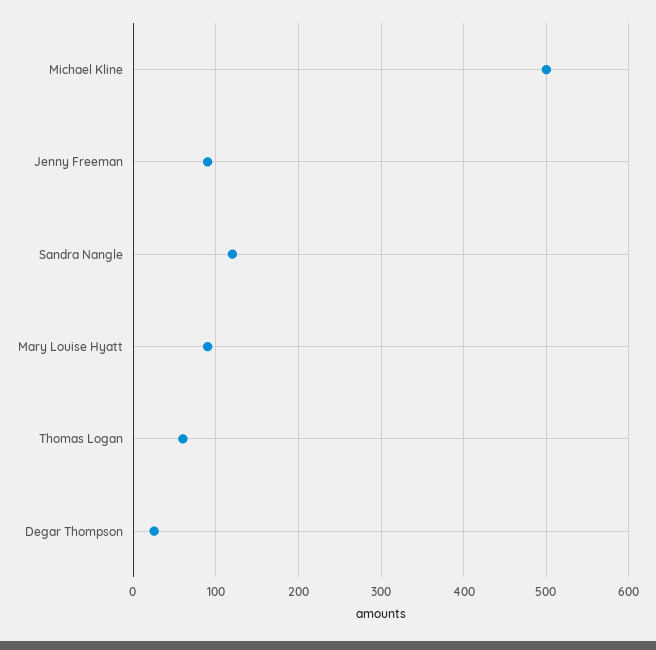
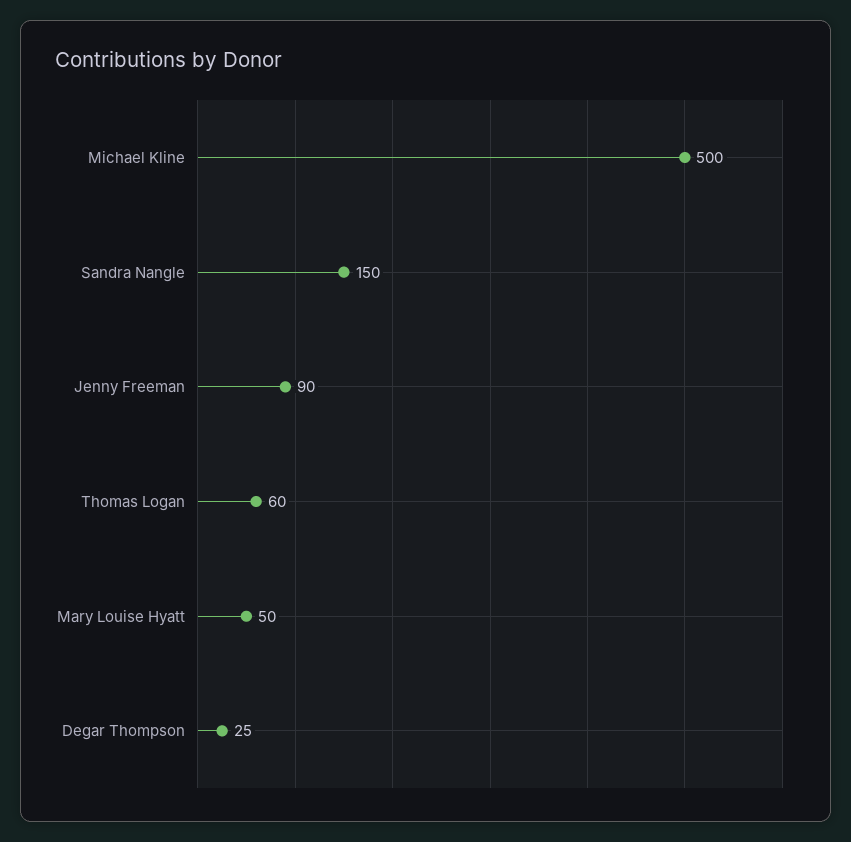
Sandra Nangle: 120 -> 150
Mary Louise Hyatt: 90 -> 50

